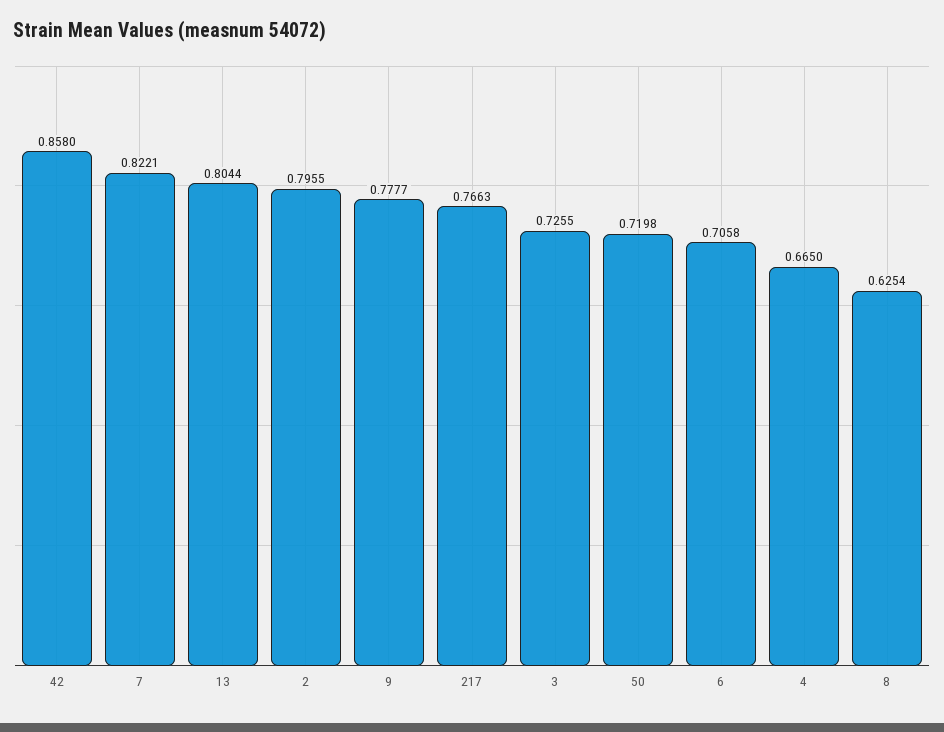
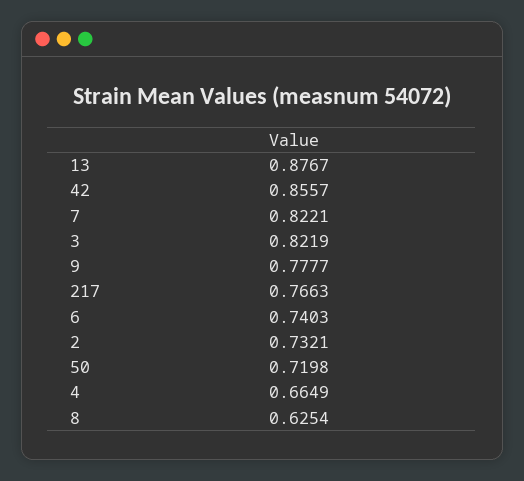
42: 0.858 -> 0.8557
13: 0.8044 -> 0.8767
2: 0.7955 -> 0.7321
3: 0.7255 -> 0.8219
6: 0.7058 -> 0.7403
4: 0.665 -> 0.6649

